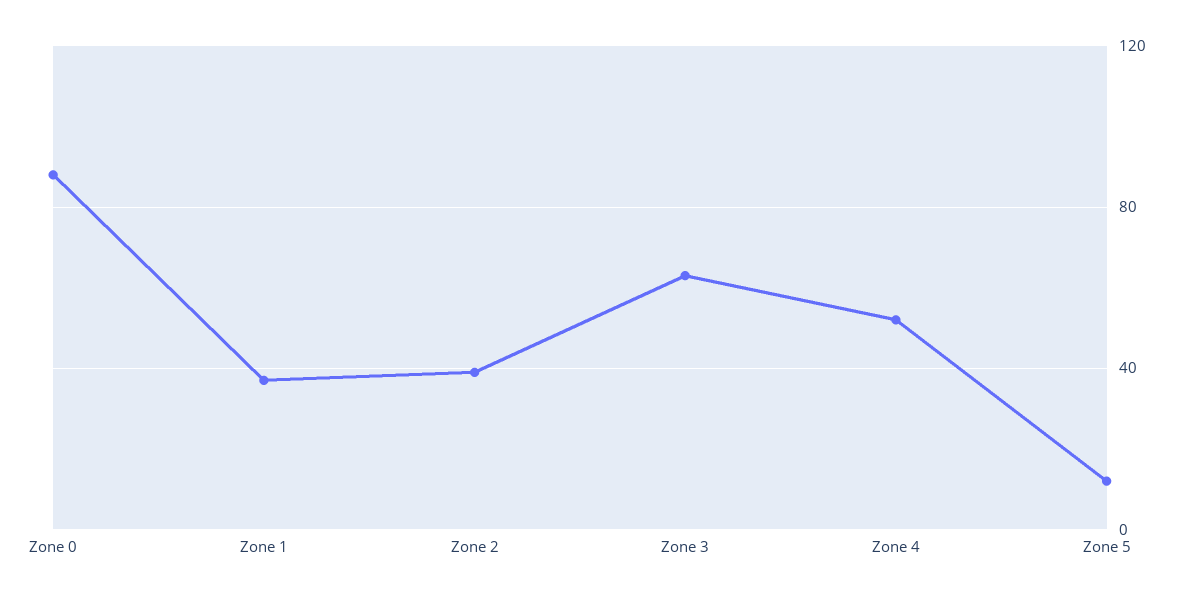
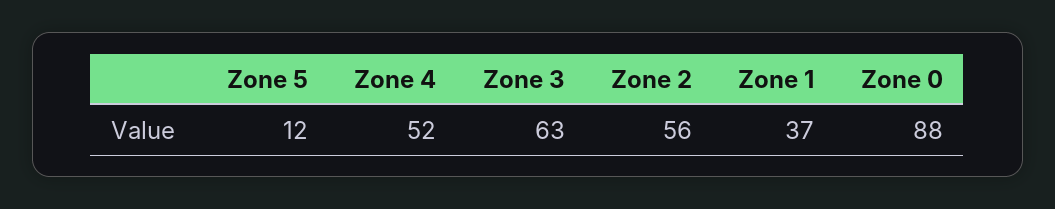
Zone 2: 40 -> 56

